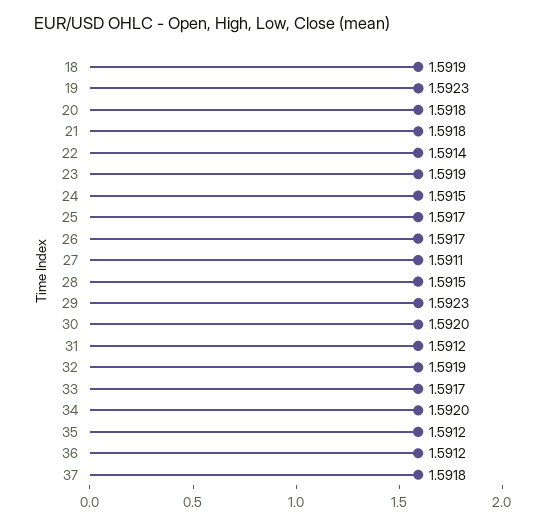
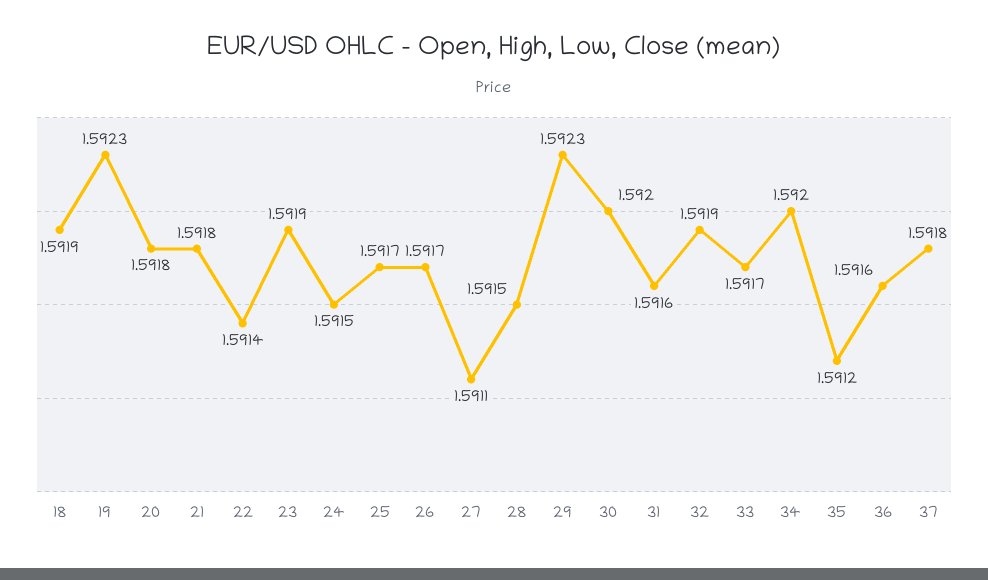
31: 1.5912 -> 1.5916
36: 1.5912 -> 1.5916

